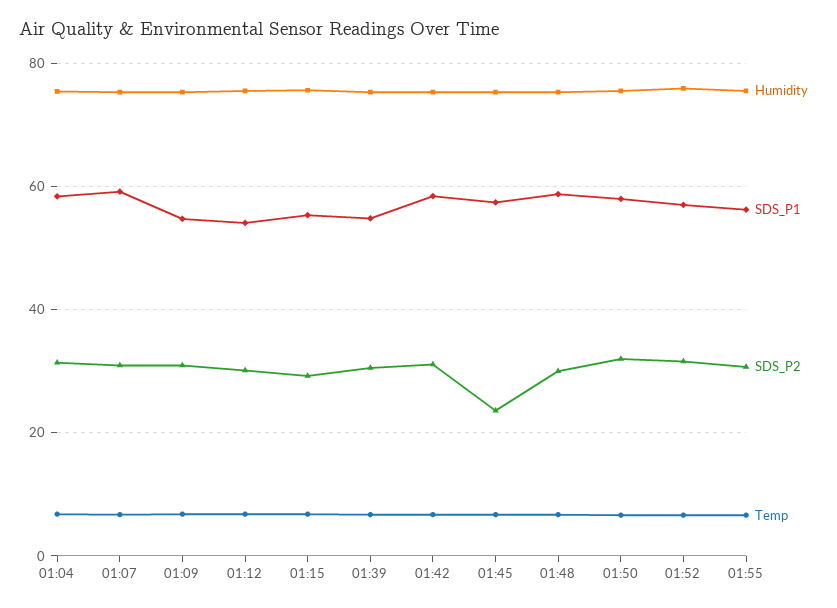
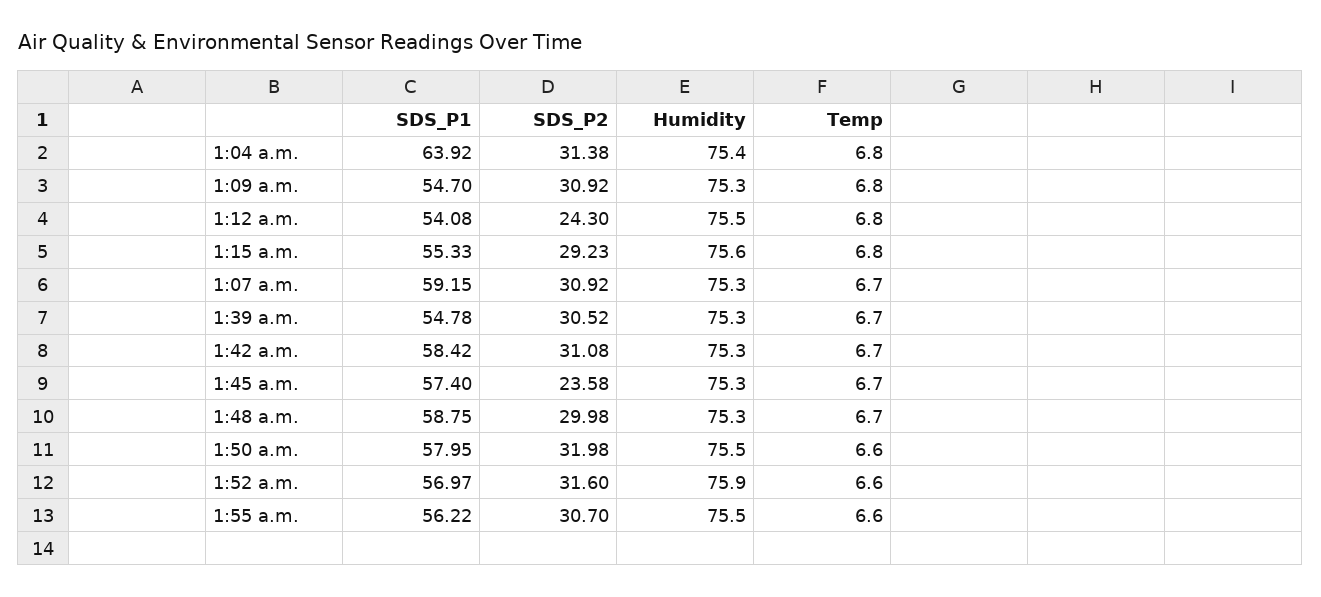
SDS_P1, 01:04: 58 -> 63.92
SDS_P2, 01:12: 30 -> 24.3

